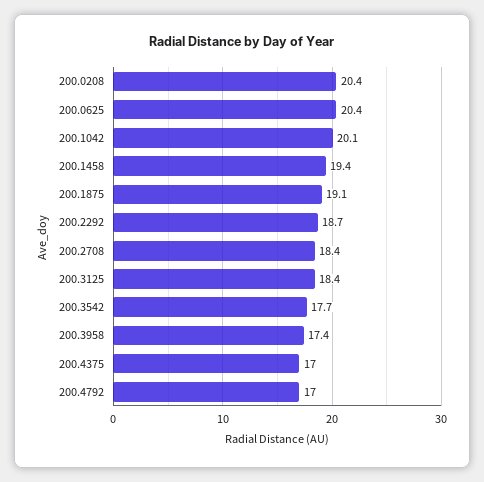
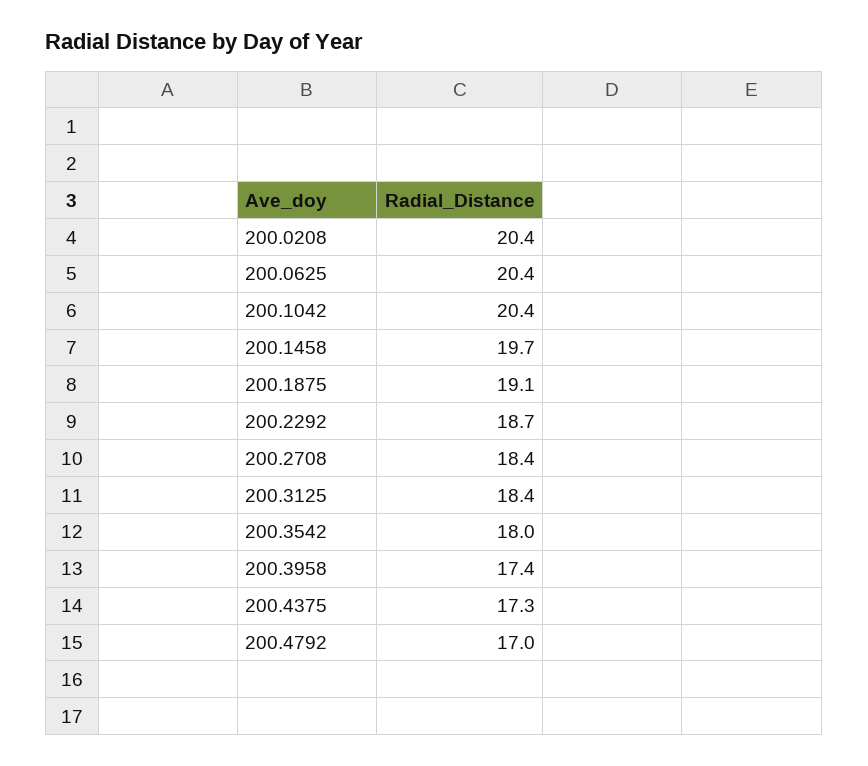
200.1042: 20.1 -> 20.4
200.1458: 19.4 -> 19.7
200.3542: 17.7 -> 18
200.4375: 17 -> 17.3

